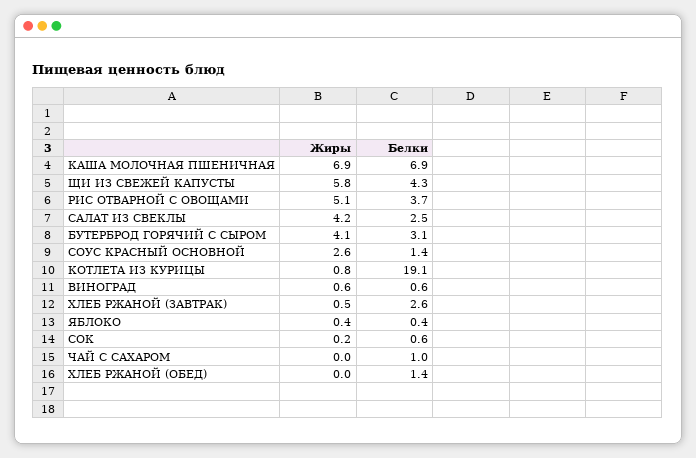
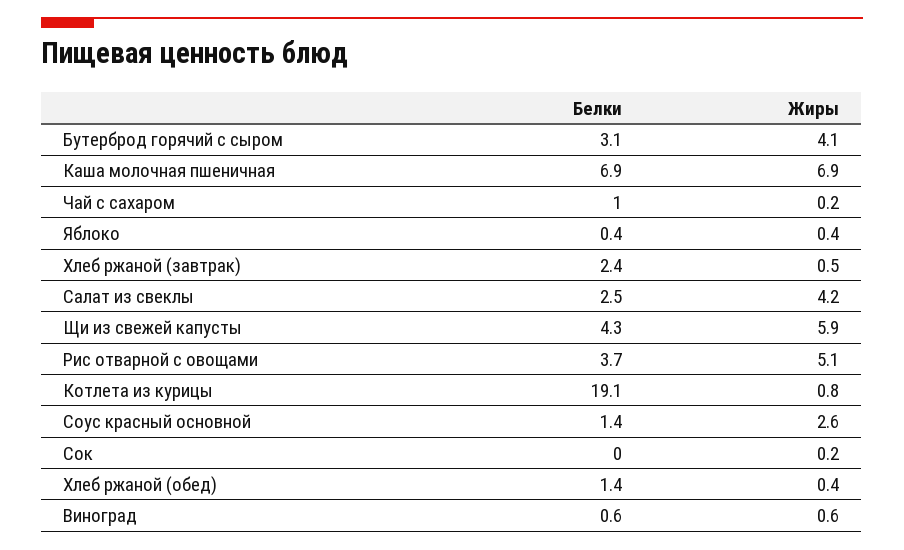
Жиры, ЩИ ИЗ СВЕЖЕЙ КАПУСТЫ: 5.8 -> 5.9
Белки, ХЛЕБ РЖАНОЙ (ЗАВТРАК): 2.6 -> 2.4
Белки, СОК: 0.6 -> 0
Жиры, ЧАЙ С САХАРОМ: 0 -> 0.2
Жиры, ХЛЕБ РЖАНОЙ (ОБЕД): 0 -> 0.4

